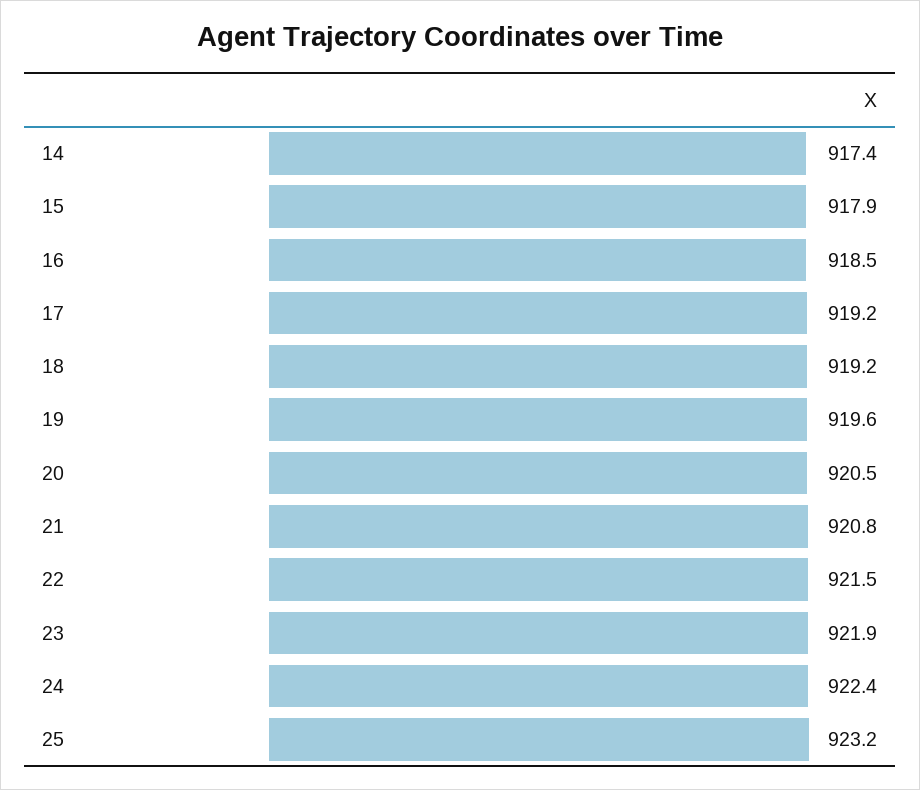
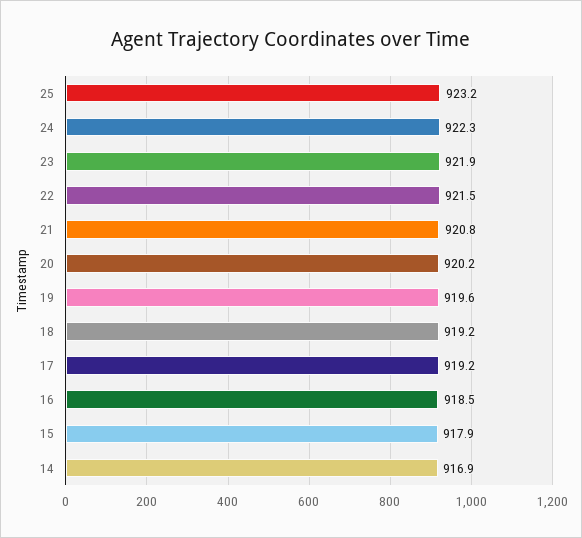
14: 917.4 -> 916.9
20: 920.5 -> 920.2
24: 922.4 -> 922.3

